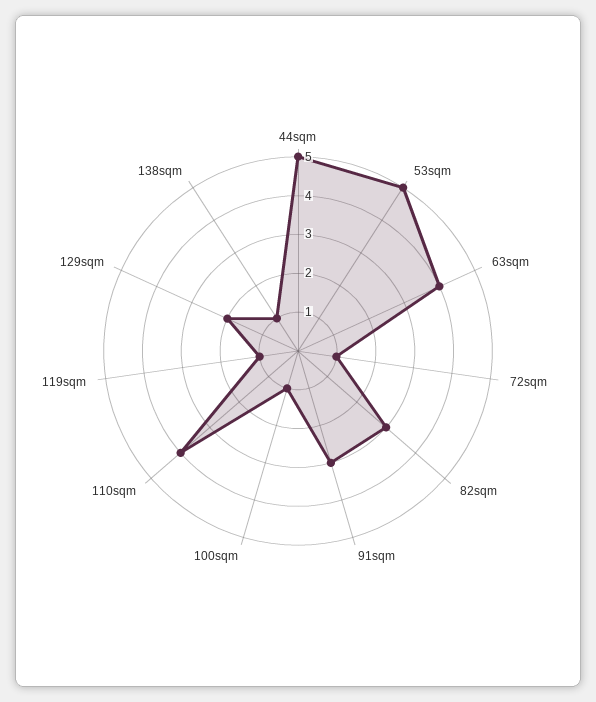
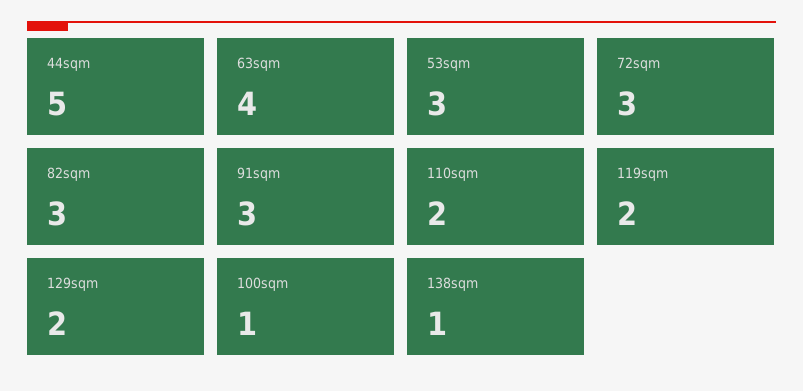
53sqm: 5 -> 3
72sqm: 1 -> 3
110sqm: 4 -> 2
119sqm: 1 -> 2

